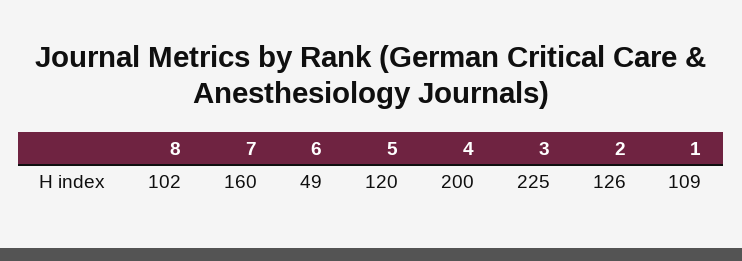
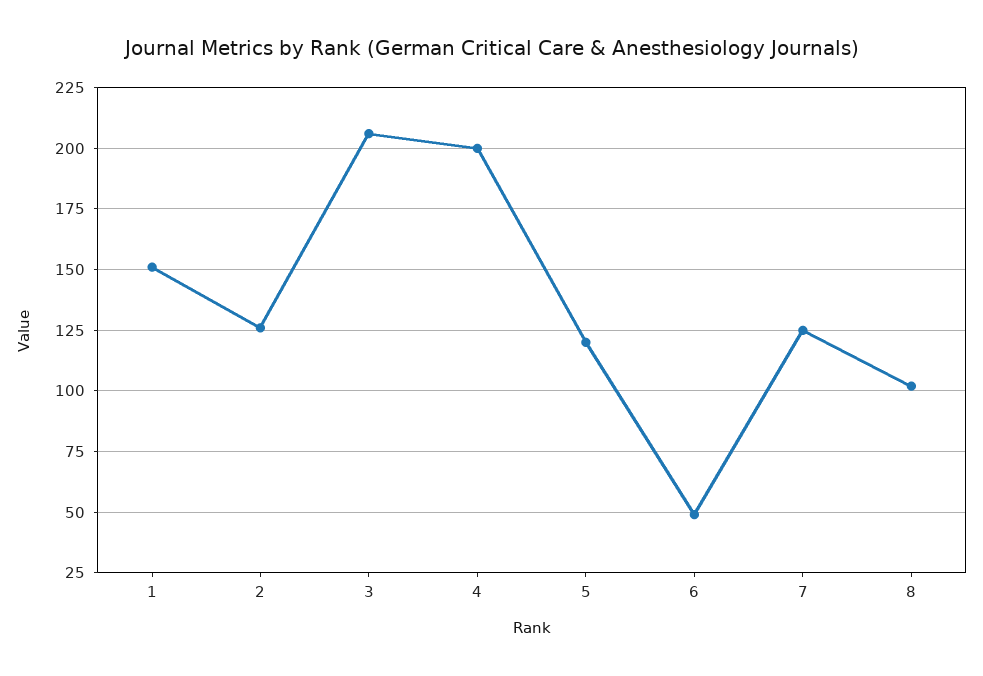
7: 160 -> 125
3: 225 -> 205
1: 109 -> 150

